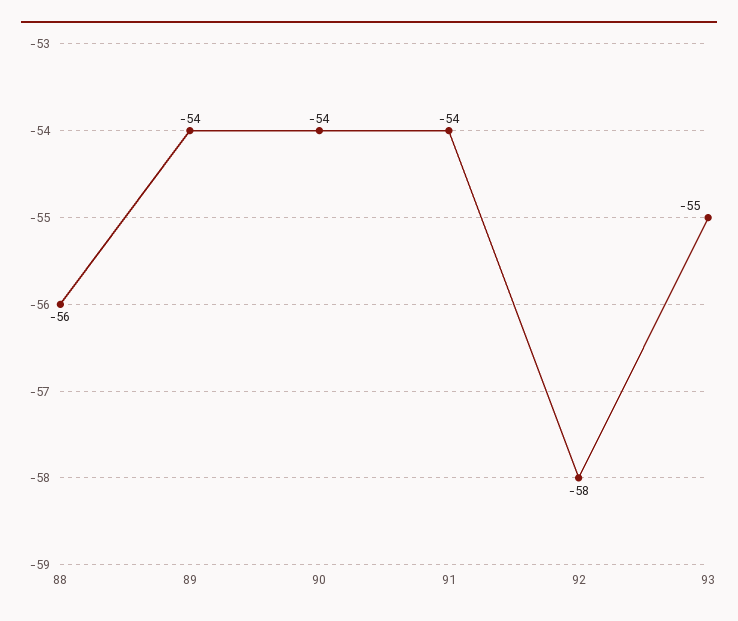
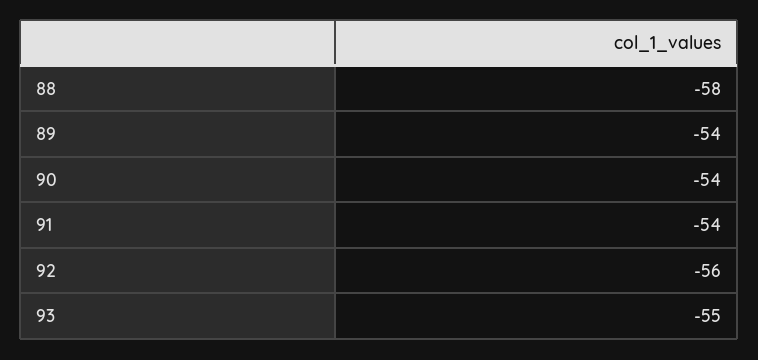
88: -56 -> -58
92: -58 -> -56

